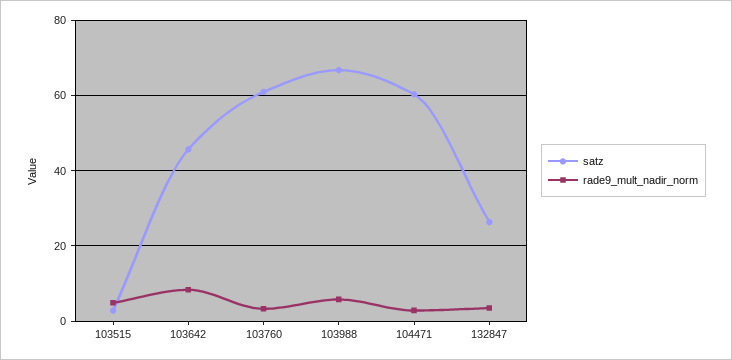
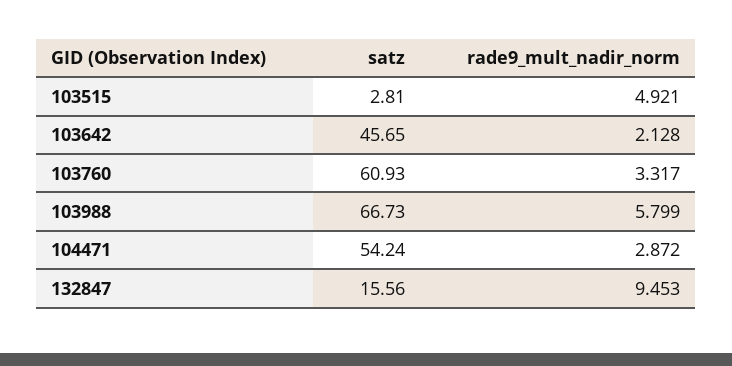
rade9_mult_nadir_norm, 103642: 8 -> 2.128
satz, 104471: 60 -> 54.24
satz, 132847: 26 -> 15.56
rade9_mult_nadir_norm, 132847: 4 -> 9.453

